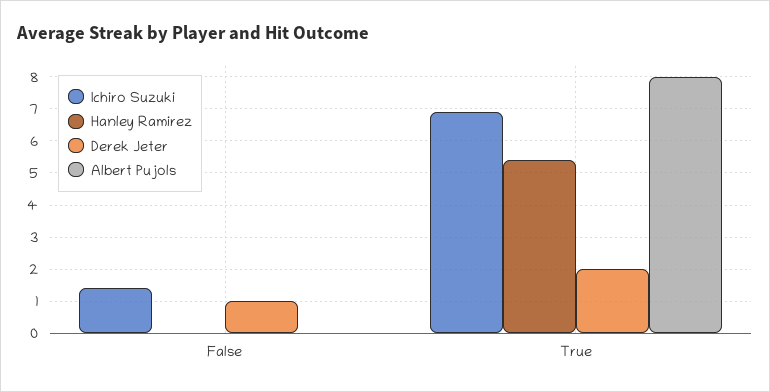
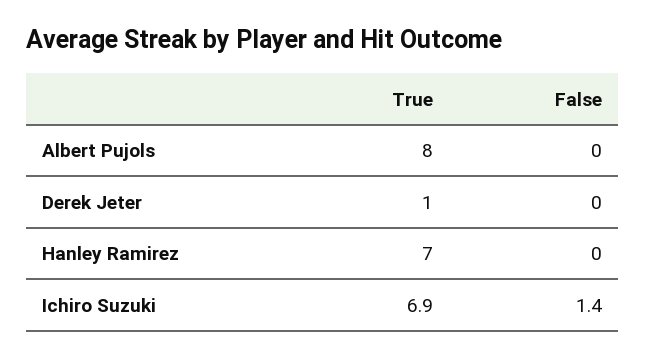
Derek Jeter, False: 1 -> 0
Hanley Ramirez, True: 5.5 -> 7
Derek Jeter, True: 2 -> 1

